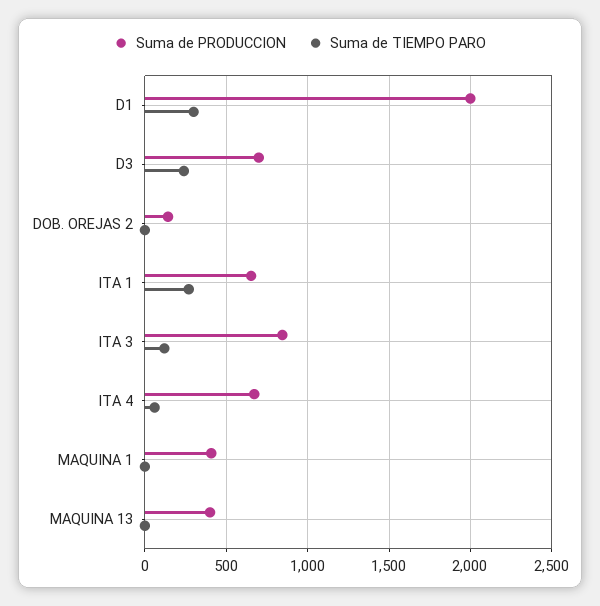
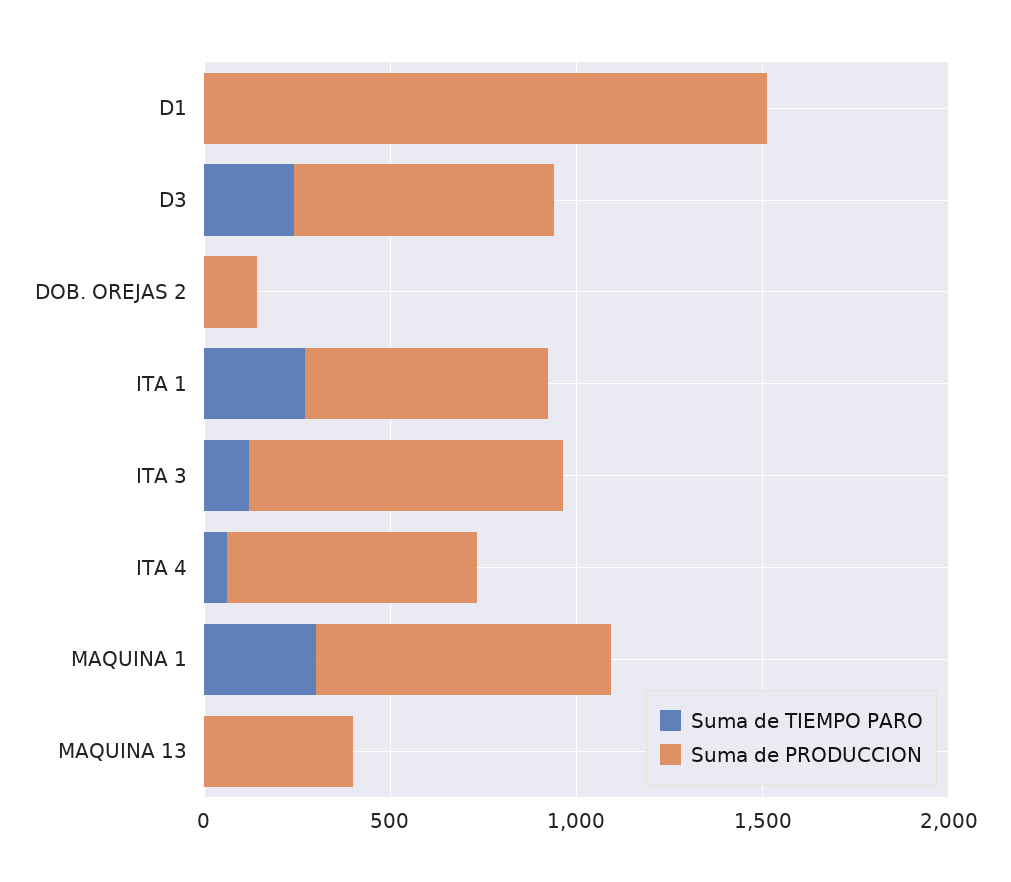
Suma de PRODUCCION, D1: 2000 -> 1500
Suma de TIEMPO PARO, D1: 300 -> 0
Suma de PRODUCCION, MAQUINA 1: 400 -> 800
Suma de TIEMPO PARO, MAQUINA 1: 0 -> 300

